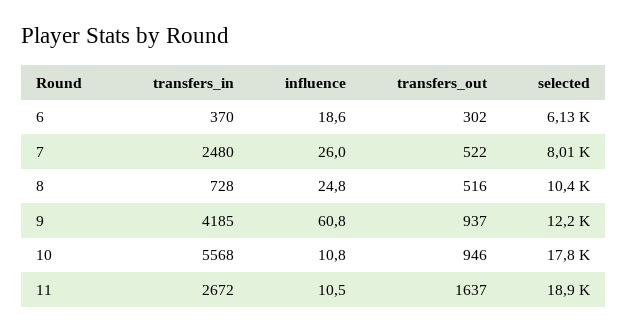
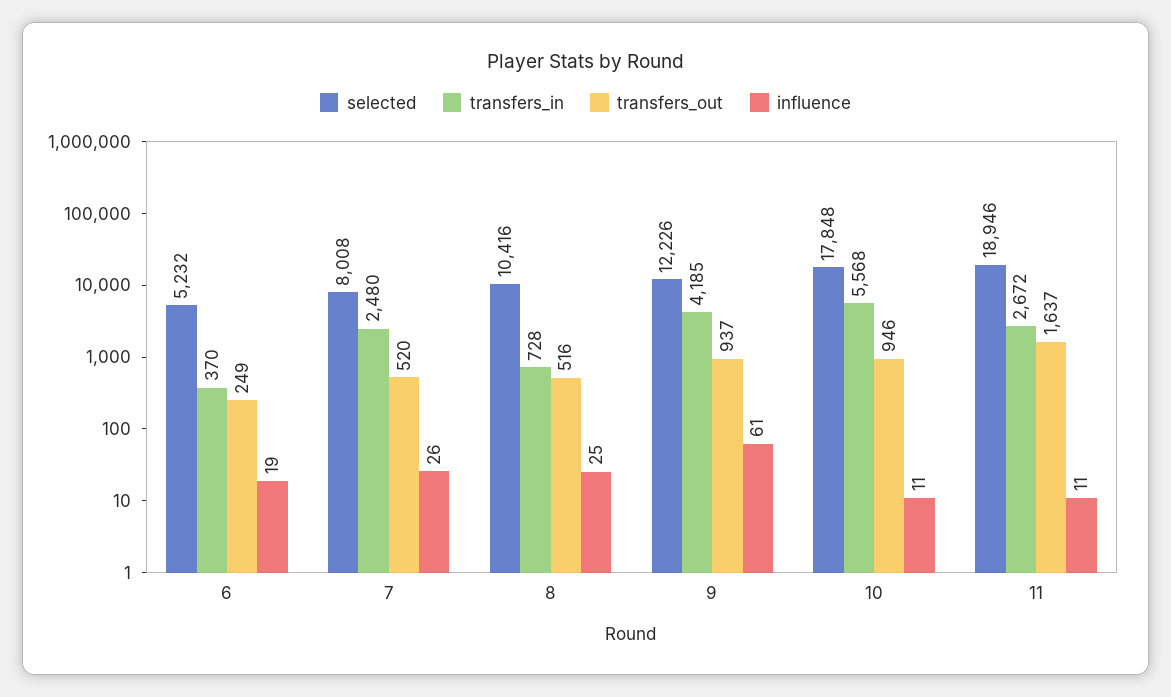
transfers_out, 6: 302 -> 249
selected, 6: 6130 -> 5232
transfers_out, 7: 522 -> 520

